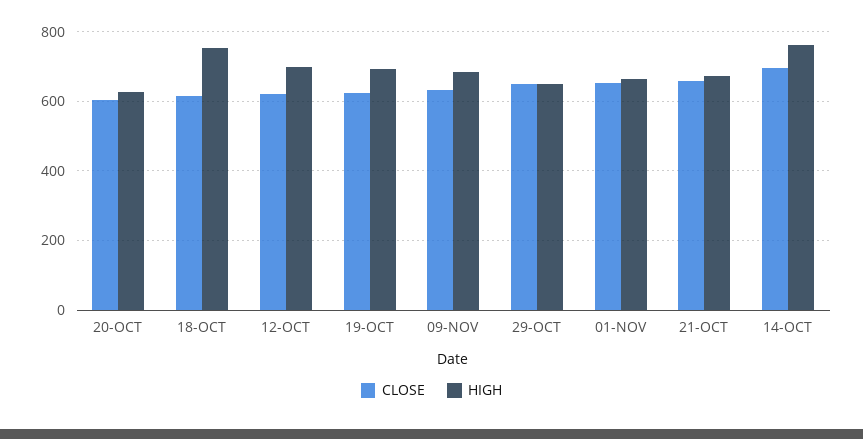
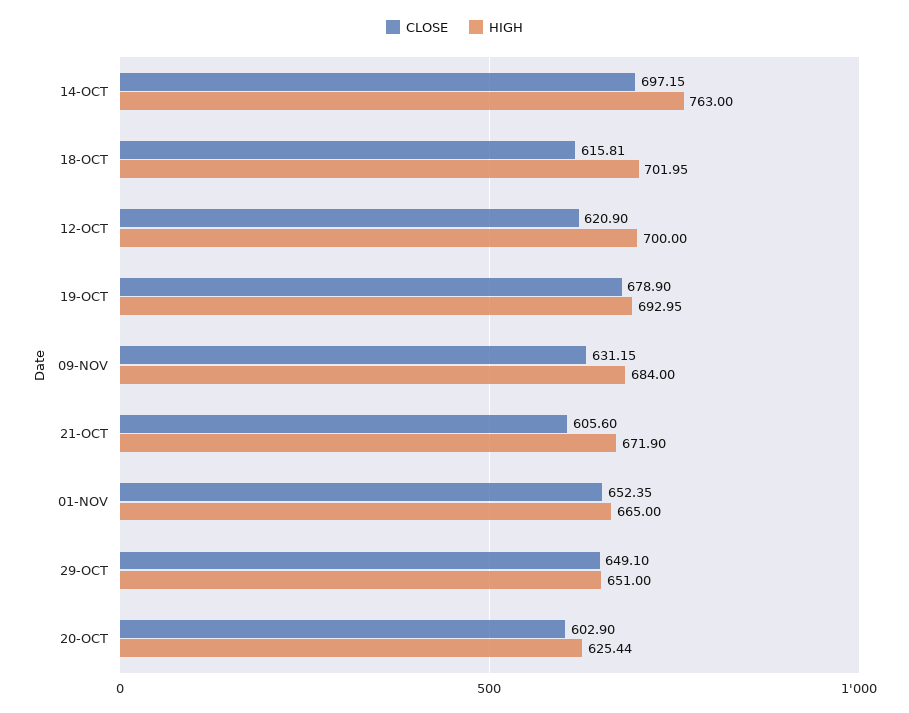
HIGH, 18-OCT: 760 -> 701.95
CLOSE, 19-OCT: 620 -> 678.9
CLOSE, 21-OCT: 660 -> 605.6

